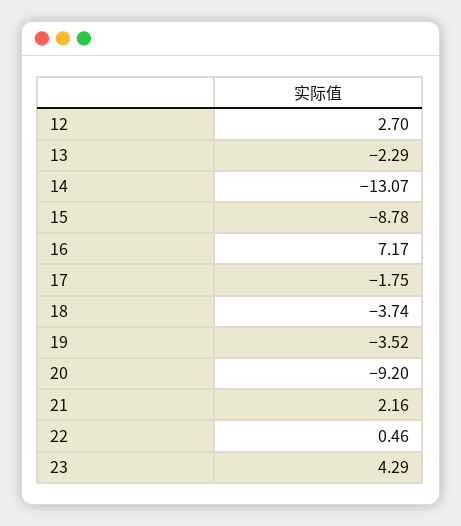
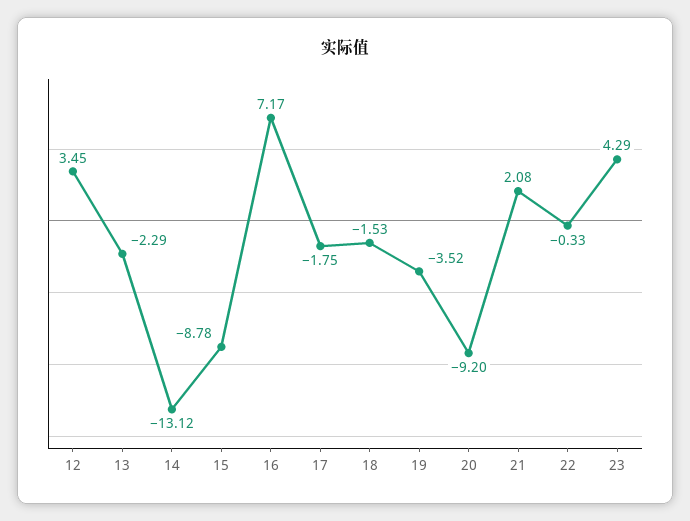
12: 2.7 -> 3.45
14: -13.07 -> -13.12
18: -3.74 -> -1.53
21: 2.16 -> 2.08
22: 0.46 -> -0.33

